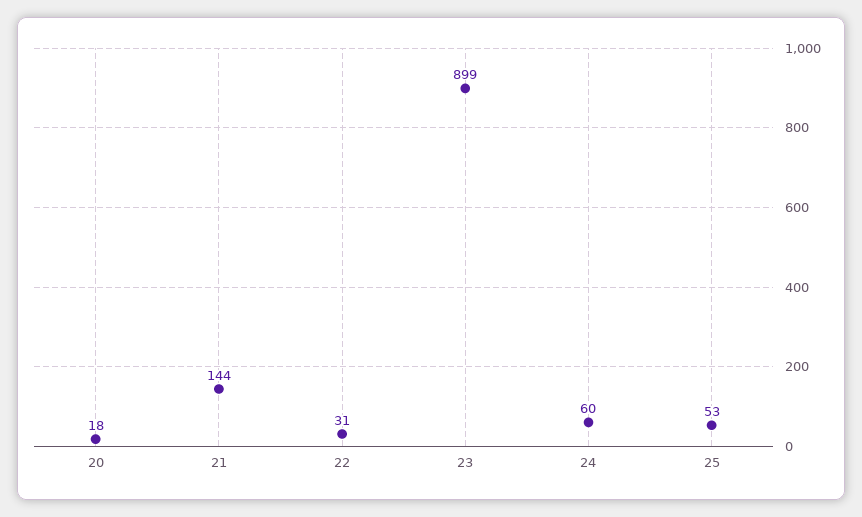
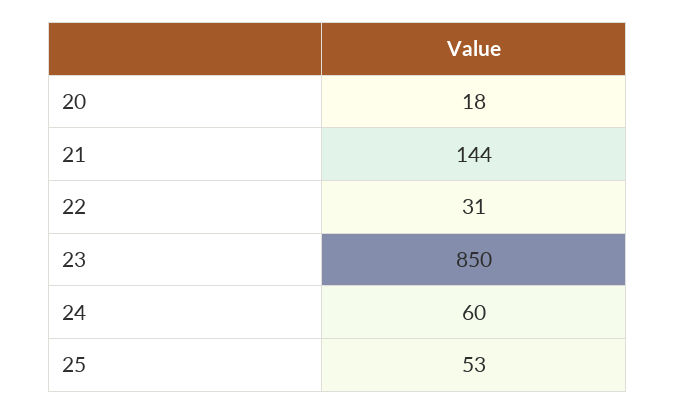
23: 899 -> 850

